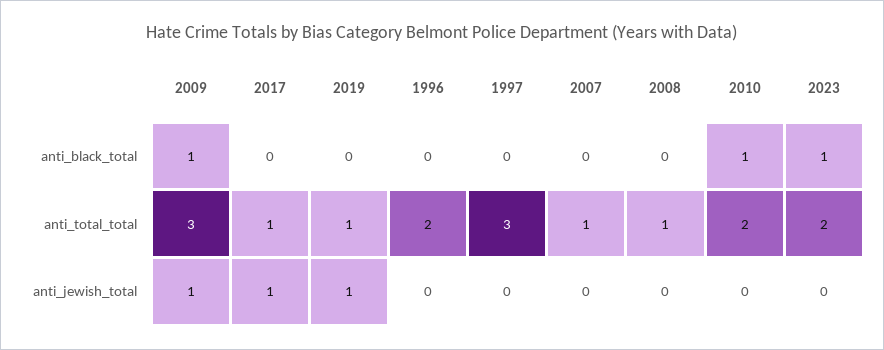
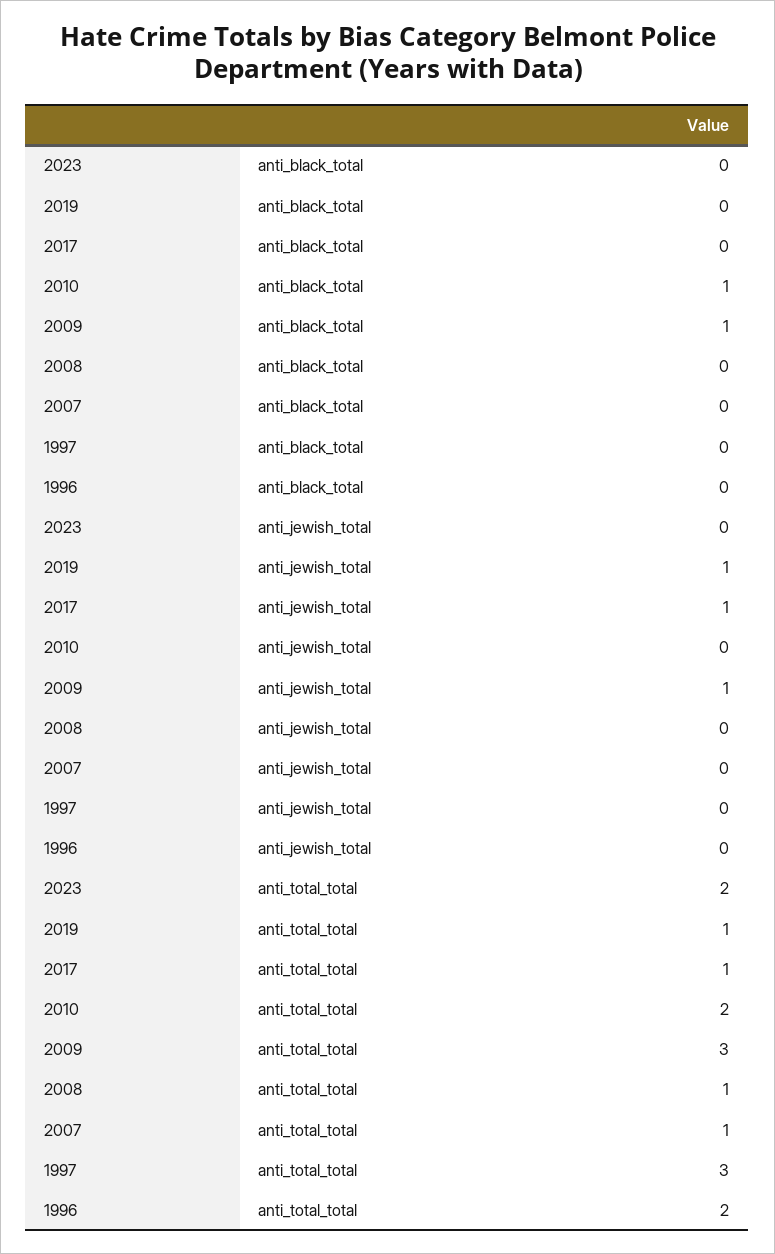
2023, anti_black_total: 1 -> 0

